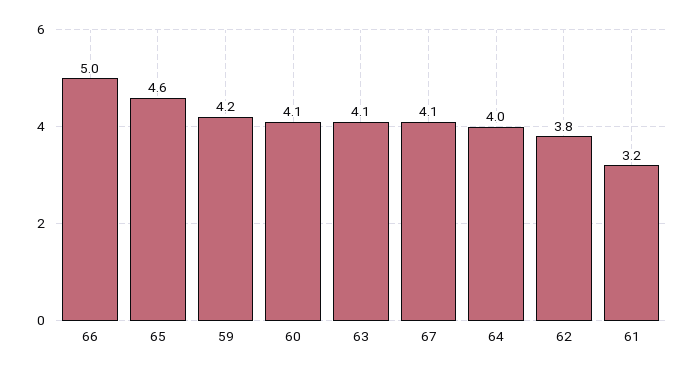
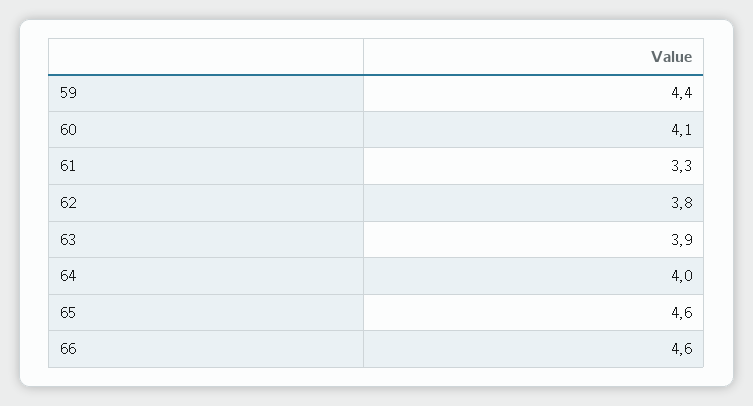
66: 5 -> 4.6
59: 4.2 -> 4.4
63: 4.1 -> 3.9
67: 4.1 -> none
61: 3.2 -> 3.3

